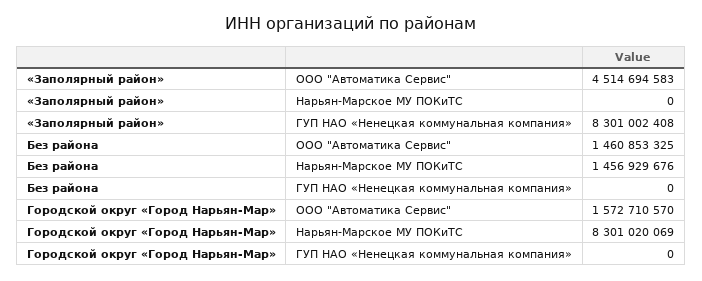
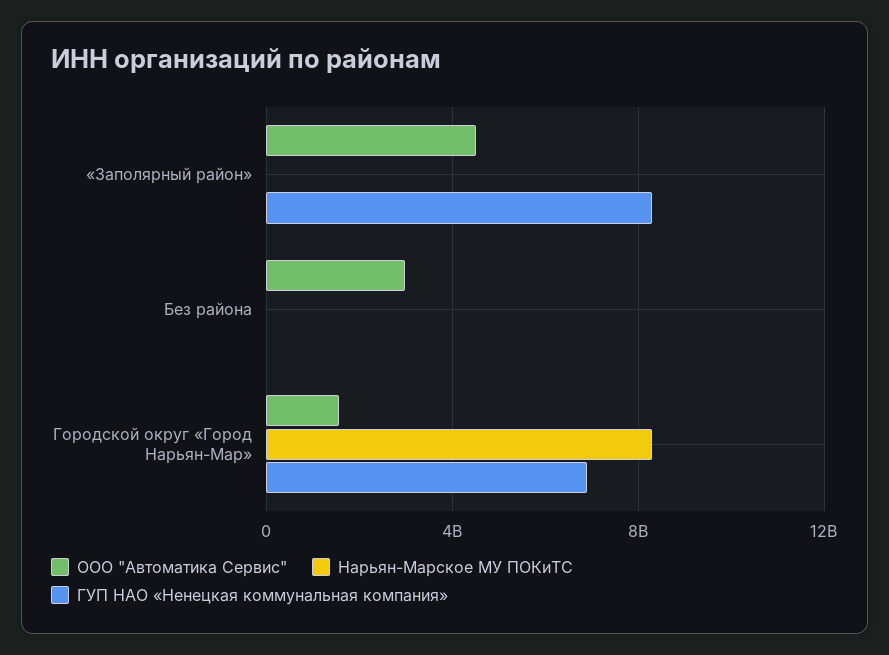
ООО "Автоматика Сервис", Без района: 1460853325 -> 3000000000
Нарьян-Марское МУ ПОКиТС, Без района: 1456929676 -> 0
ГУП НАО «Ненецкая коммунальная компания», Городской округ «Город Нарьян-Мар»: 0 -> 7000000000

